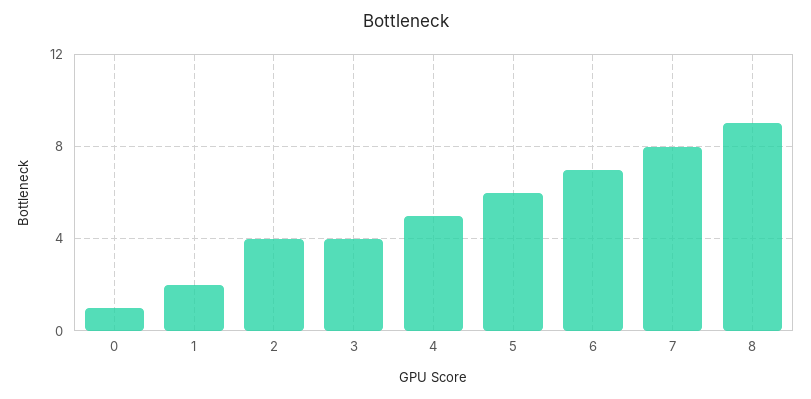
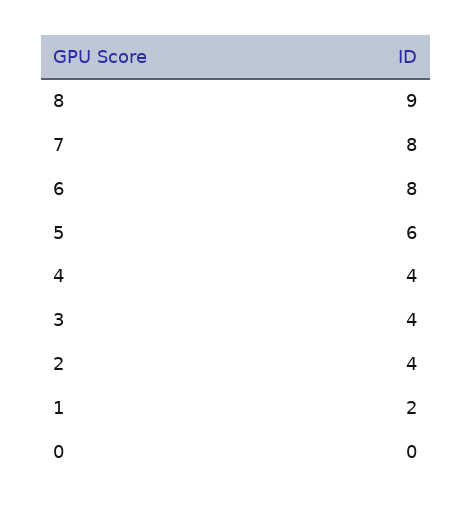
0: 1 -> 0
4: 5 -> 4
6: 7 -> 8

